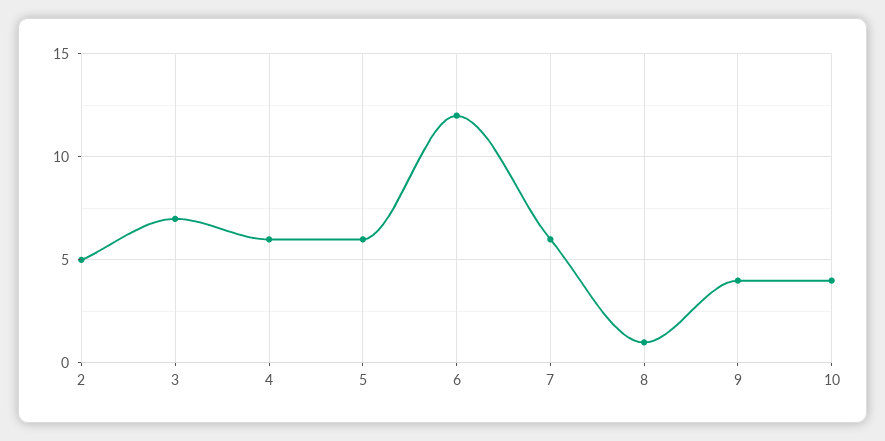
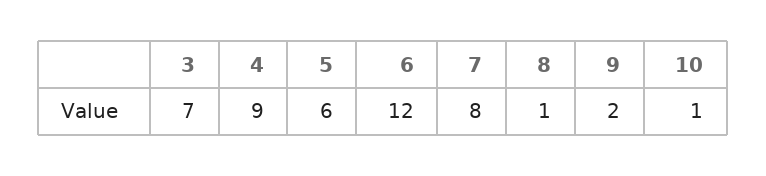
2: 5 -> none
4: 6 -> 9
7: 6 -> 8
9: 4 -> 2
10: 4 -> 1

